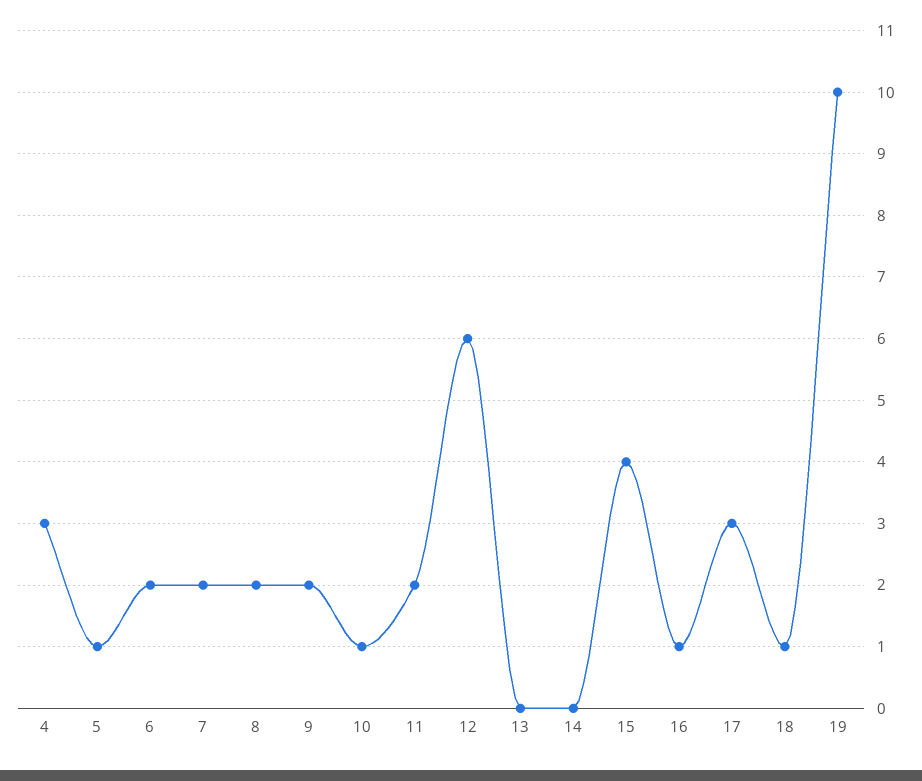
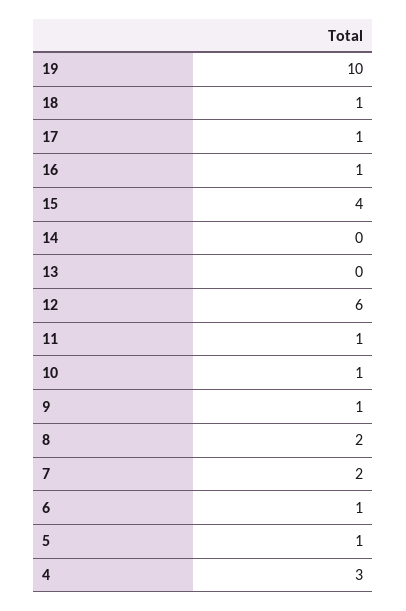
6: 2 -> 1
9: 2 -> 1
11: 2 -> 1
17: 3 -> 1

